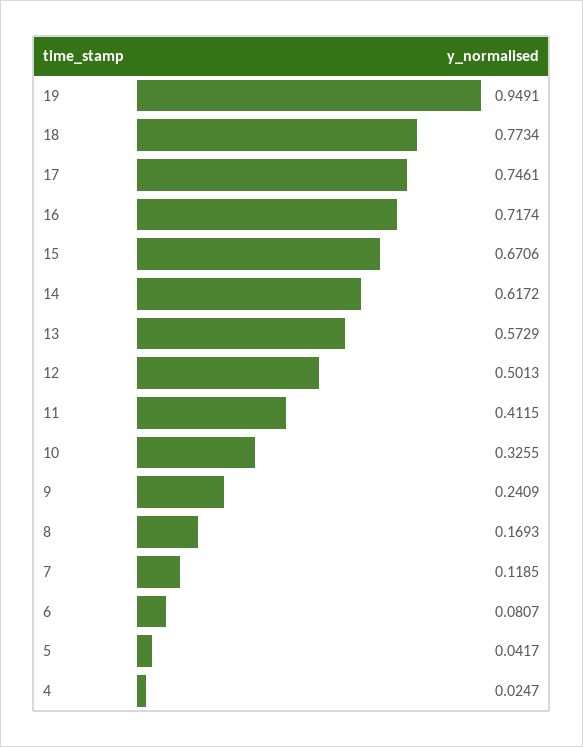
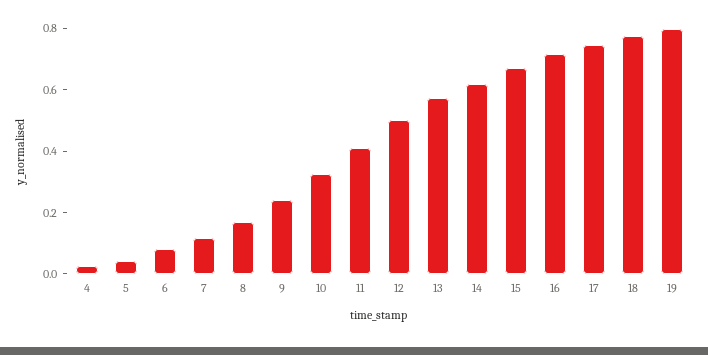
19: 0.9491 -> 0.8

